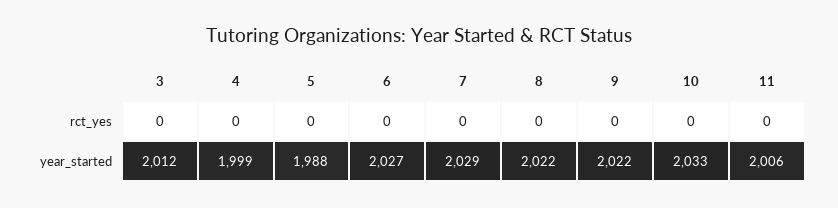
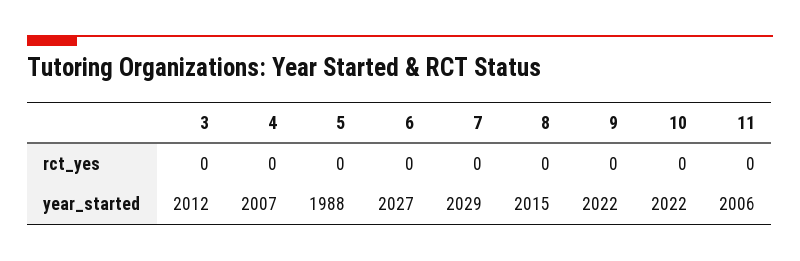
4, year_started: 1999 -> 2007
8, year_started: 2022 -> 2015
10, year_started: 2033 -> 2022

